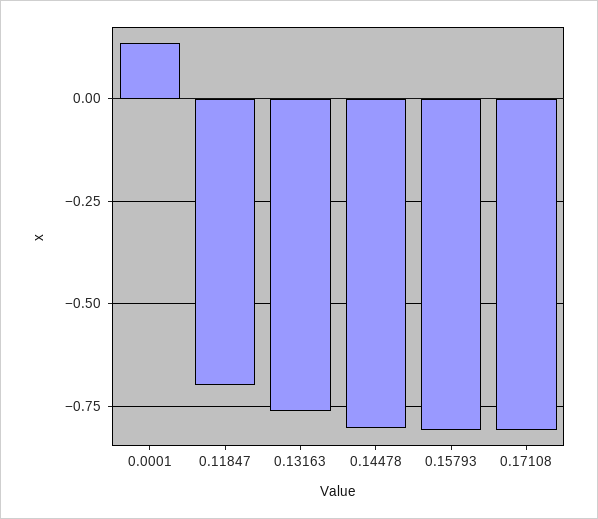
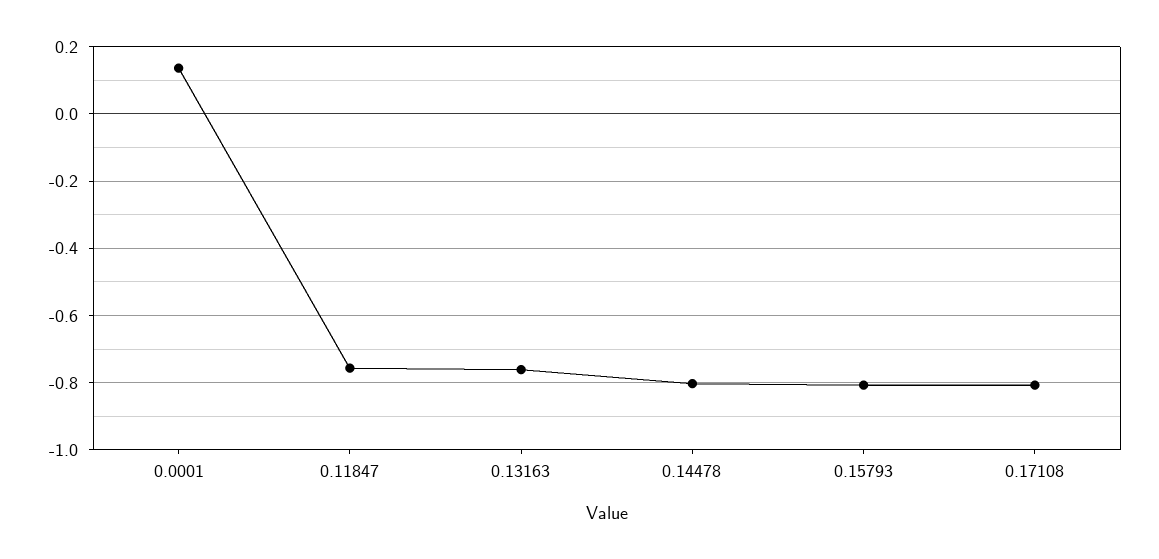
0.11847: -0.7 -> -0.76

